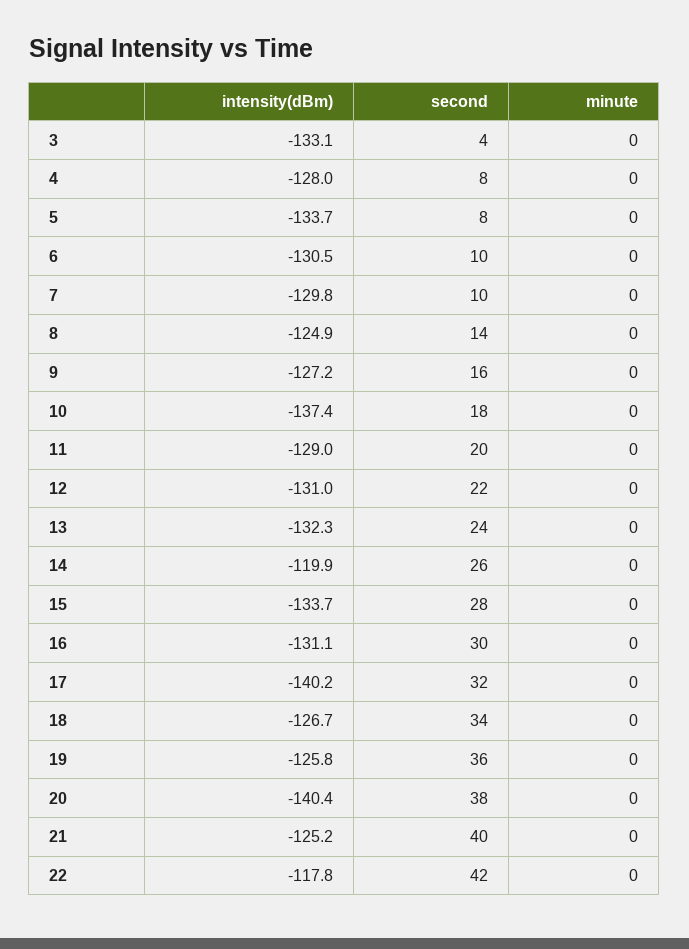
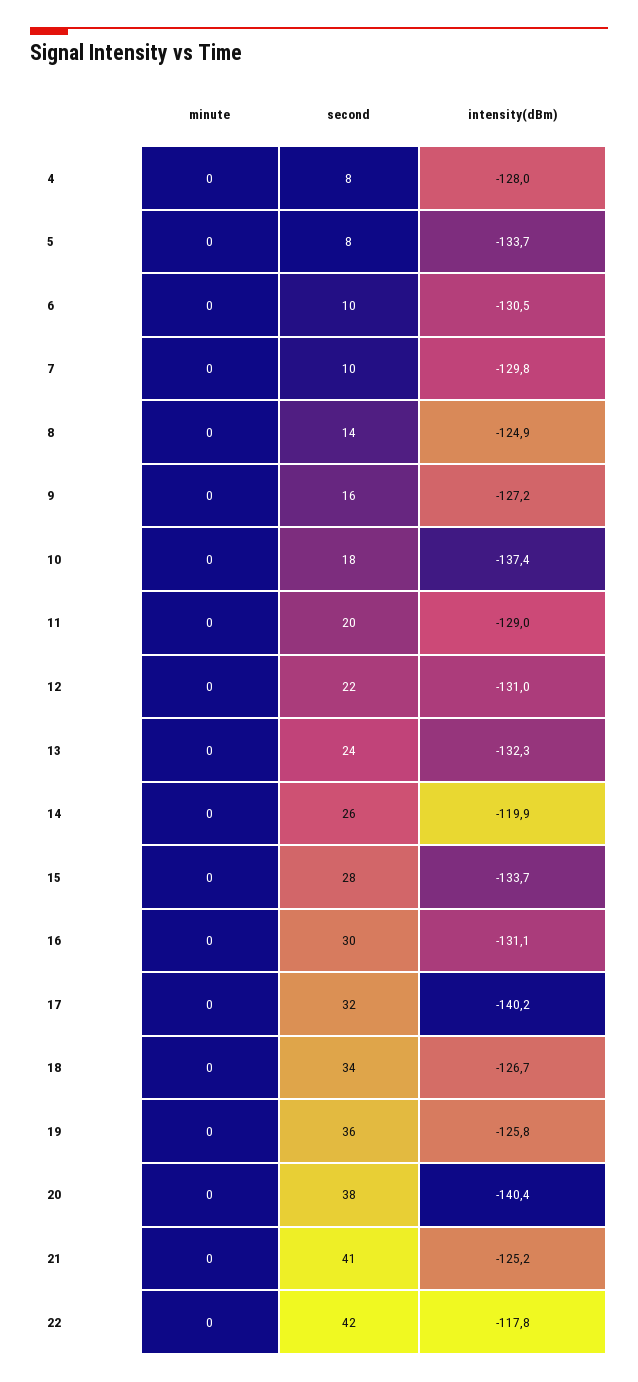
intensity(dBm), 3: -133.1 -> none
second, 3: 4 -> none
minute, 3: 0 -> none
second, 21: 40 -> 41

